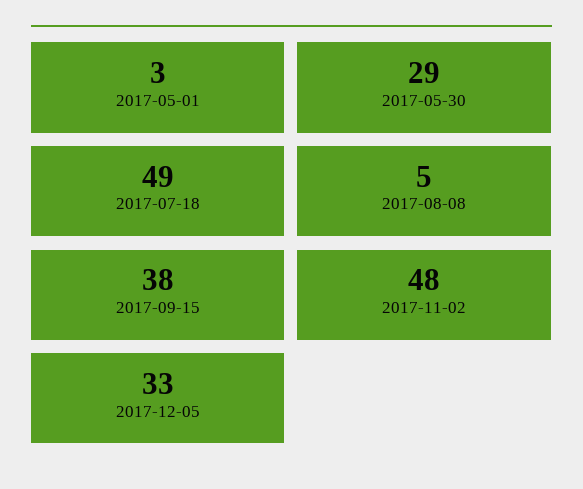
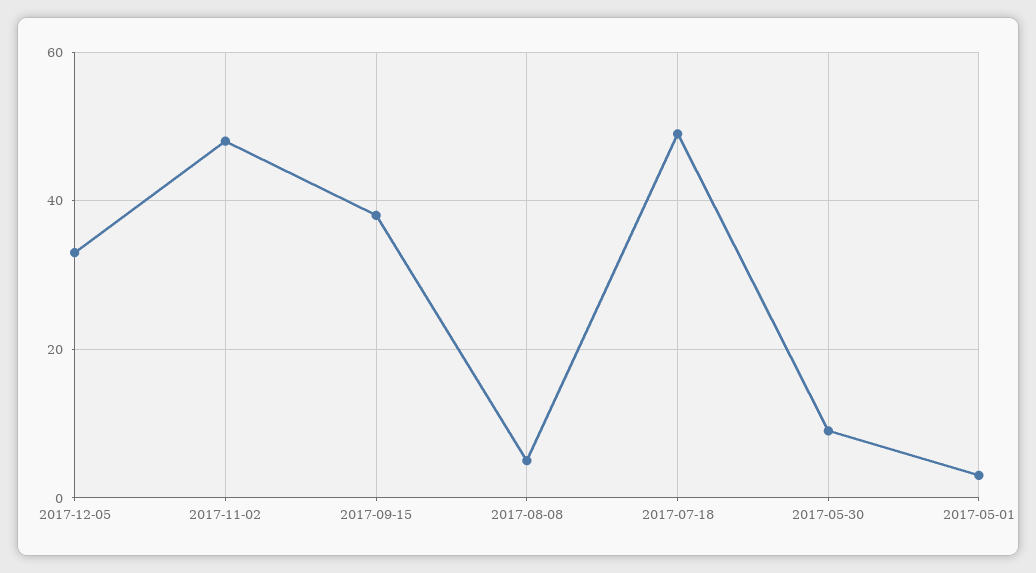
2017-05-30: 29 -> 10

